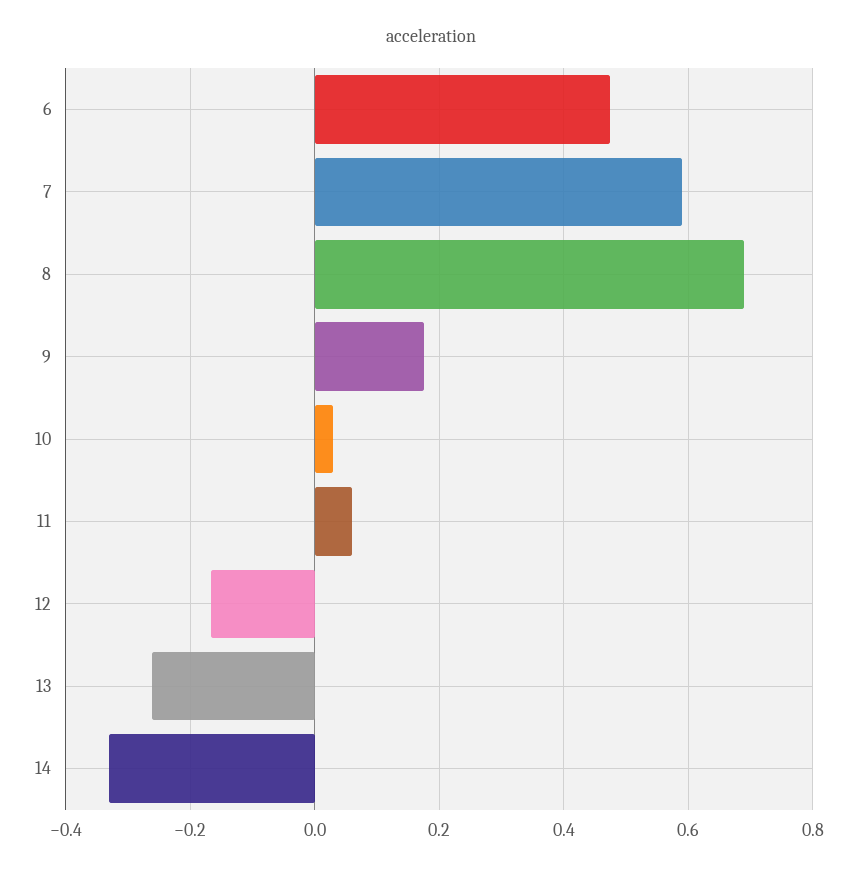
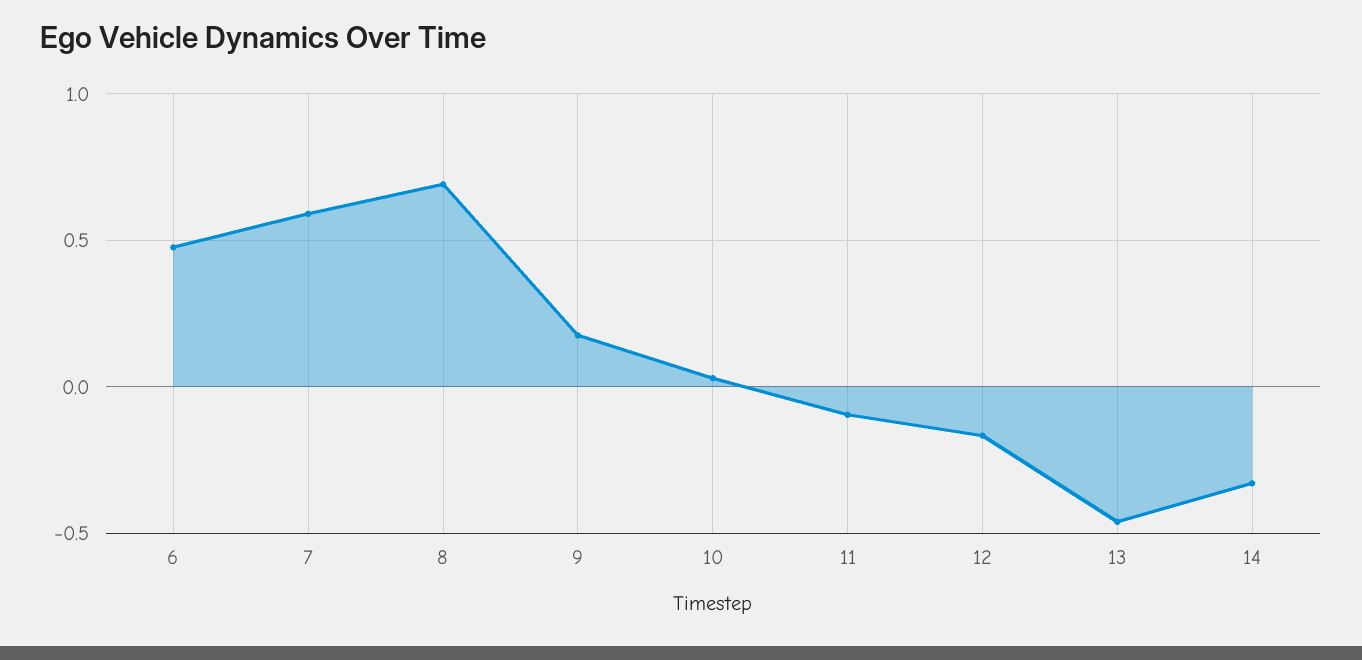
11: 0.06 -> -0.1
13: -0.26 -> -0.45

